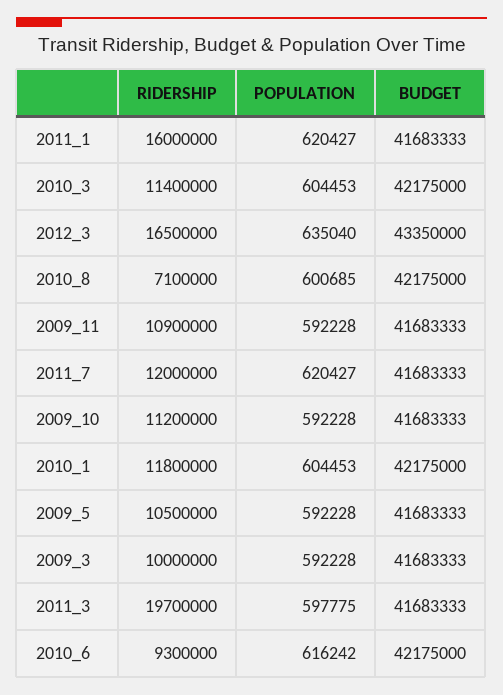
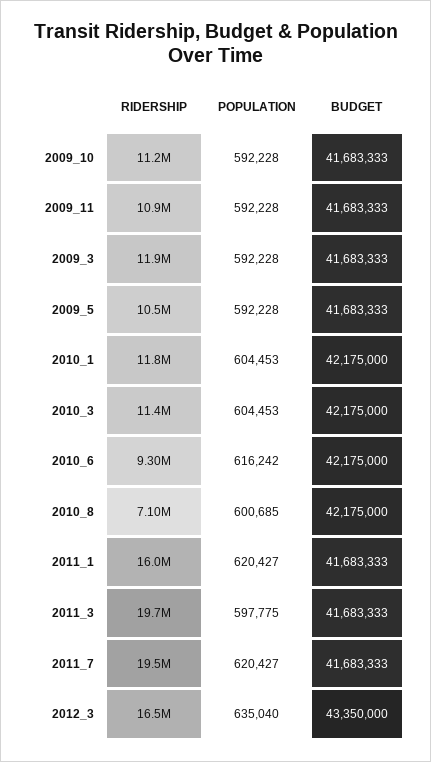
RIDERSHIP, 2011_7: 12000000 -> 19500000
RIDERSHIP, 2009_3: 10000000 -> 11900000

